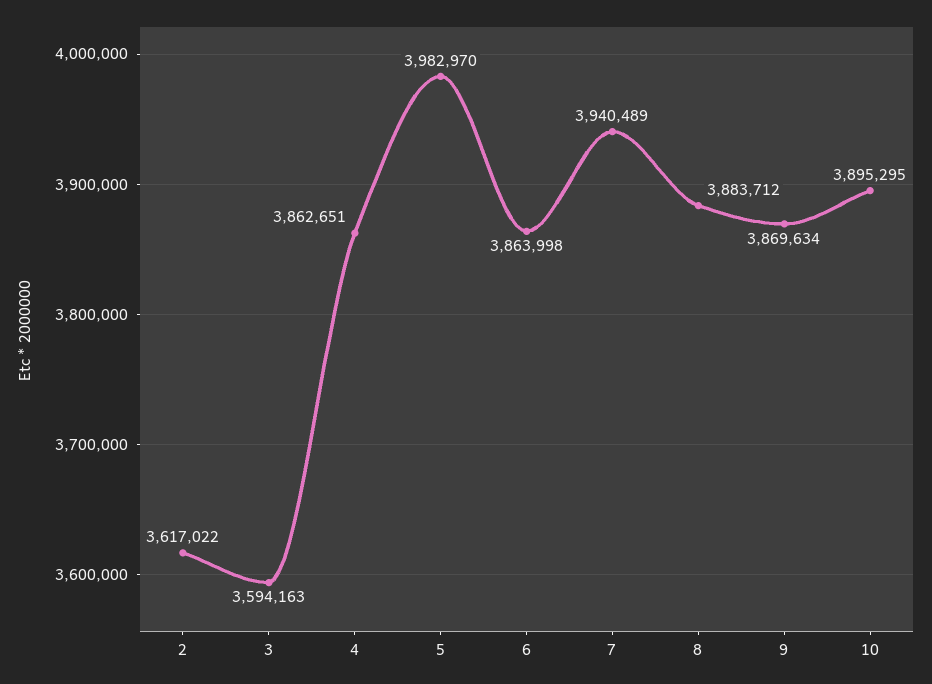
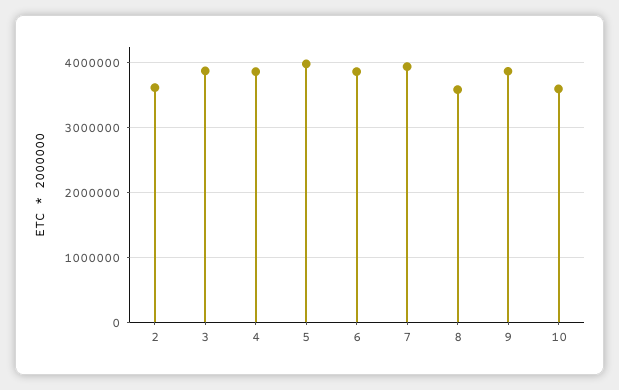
3: 3594163 -> 3900000
8: 3883712 -> 3600000
10: 3895295 -> 3600000

